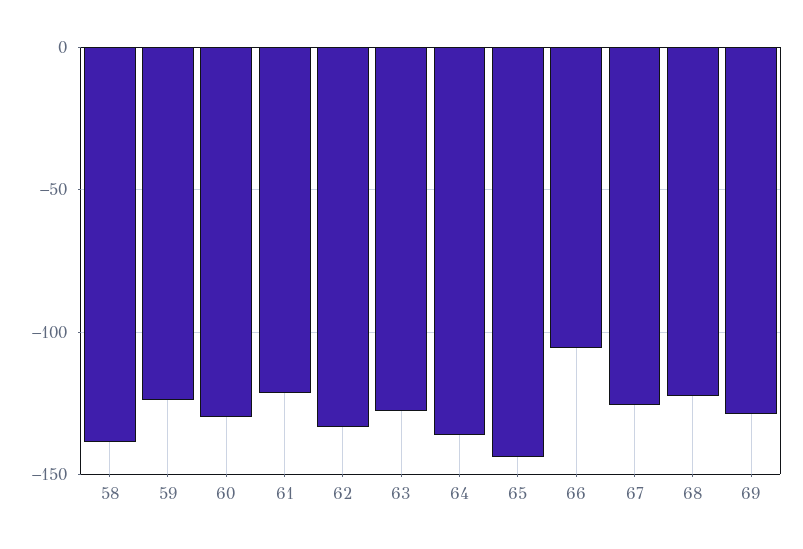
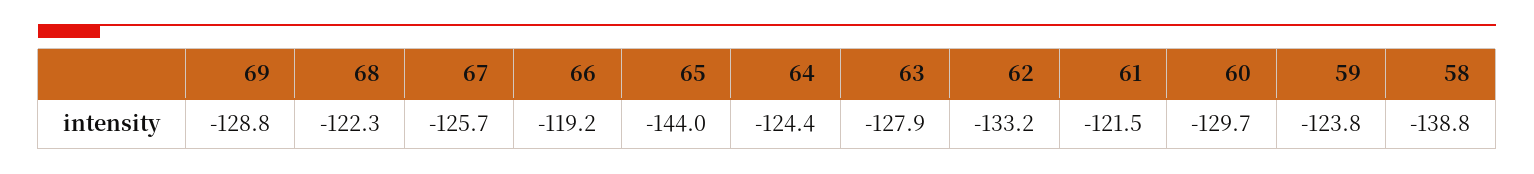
64: -135 -> -124.4
66: -105 -> -119.2

